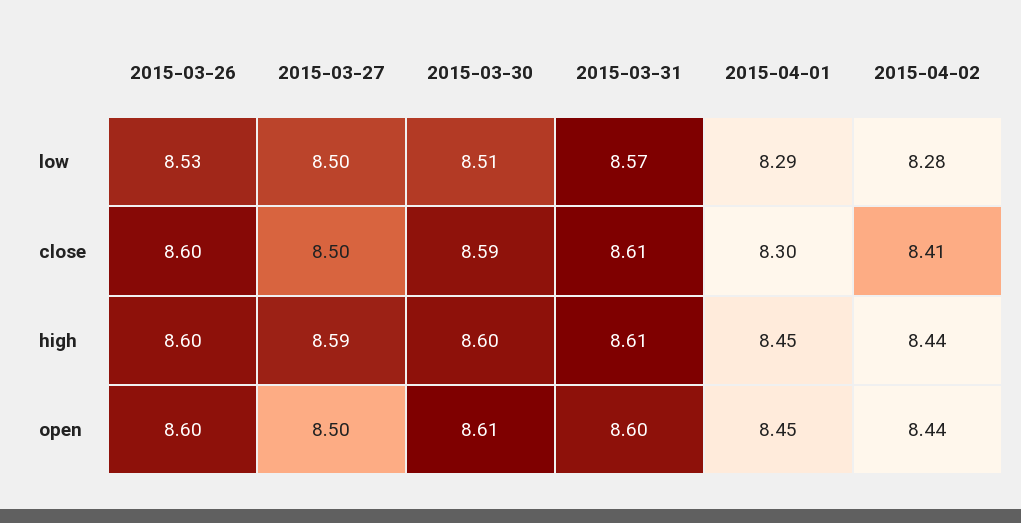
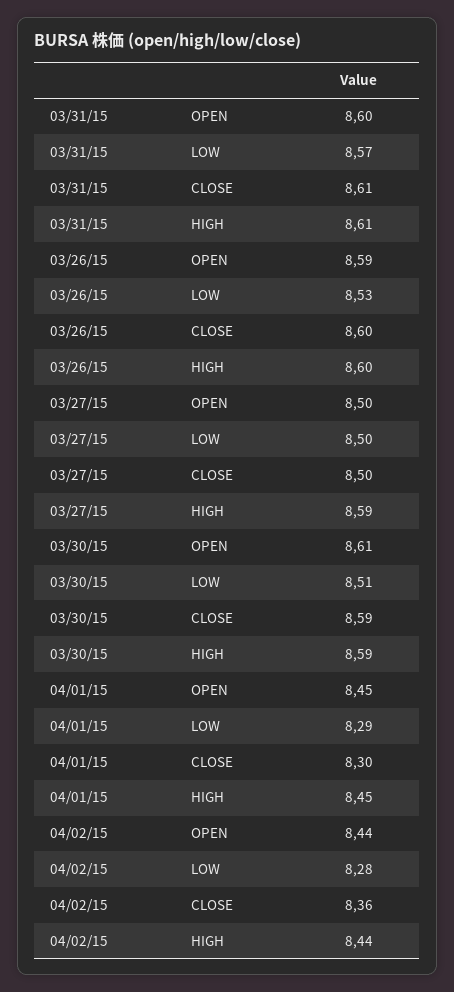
2015-04-02, close: 8.41 -> 8.36
2015-03-30, high: 8.6 -> 8.59
2015-03-26, open: 8.6 -> 8.59

